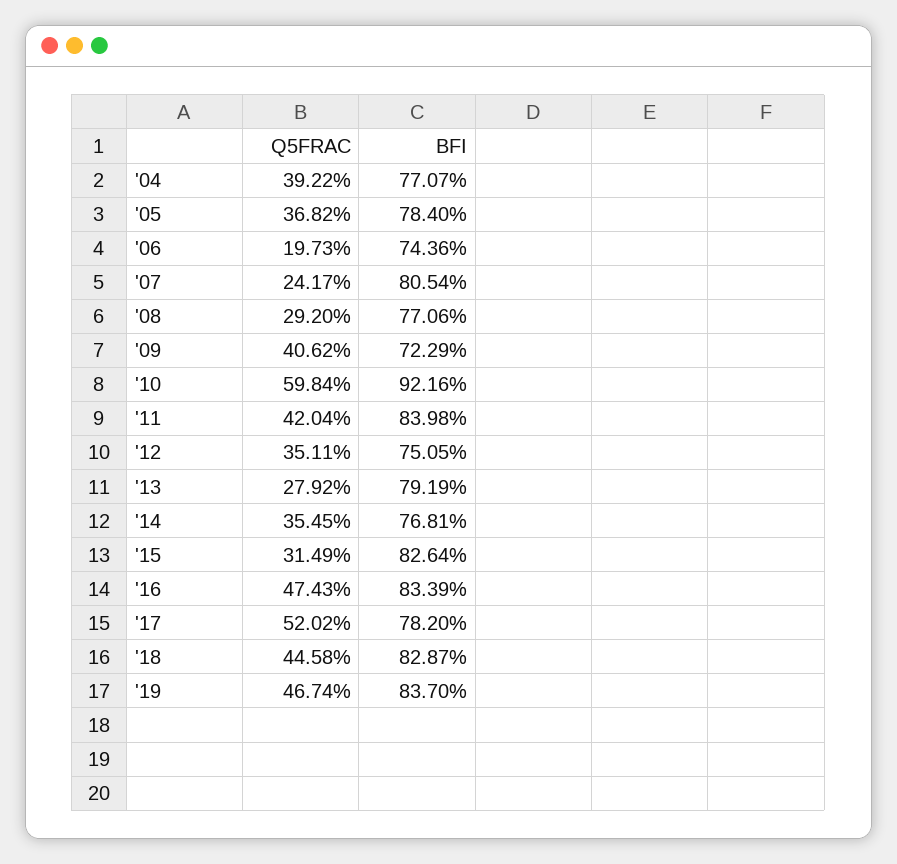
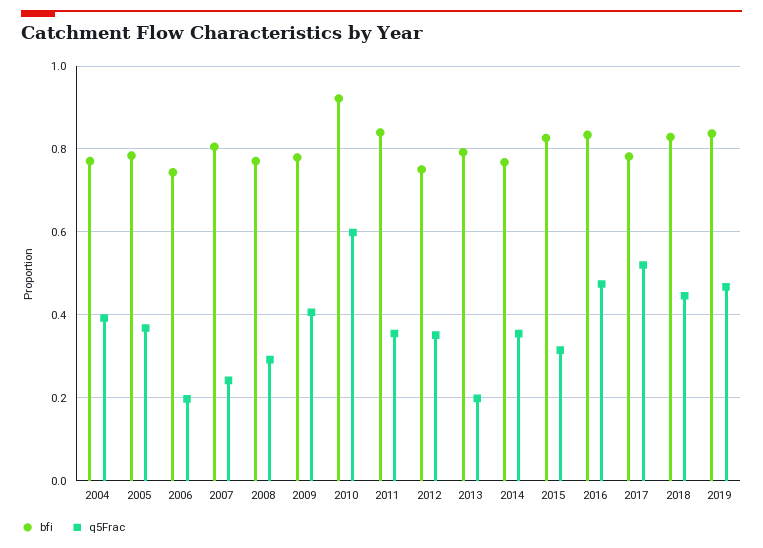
BFI, '09: 0.7229 -> 0.78
Q5FRAC, '11: 0.4204 -> 0.36
Q5FRAC, '13: 0.2792 -> 0.2

